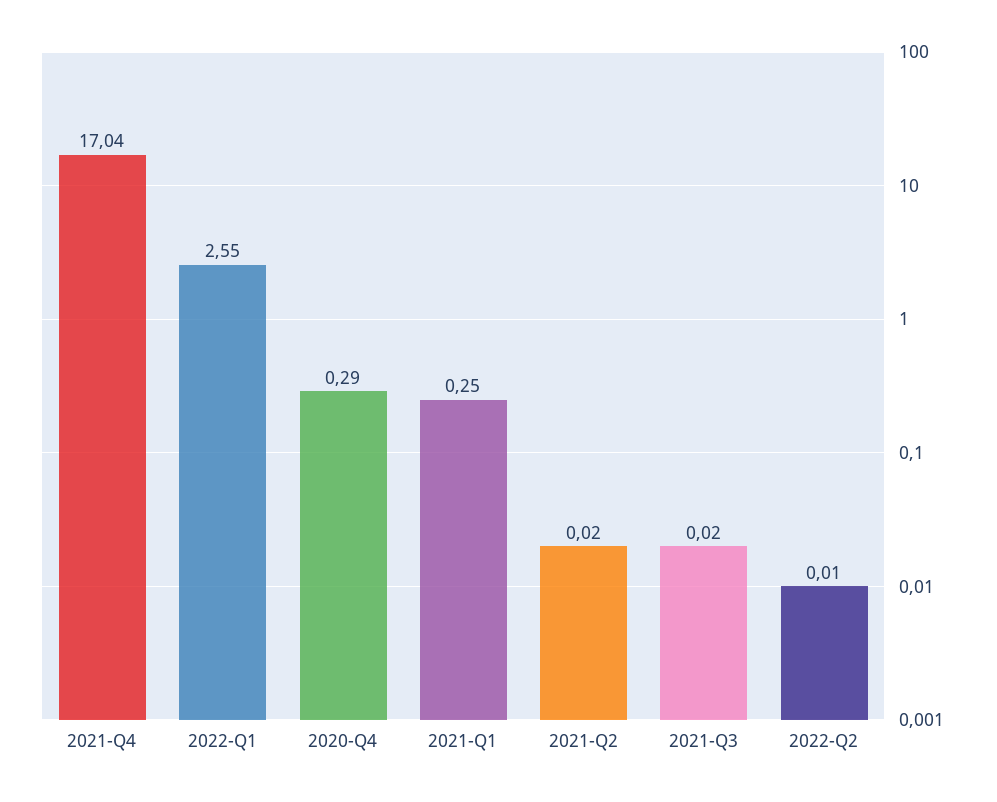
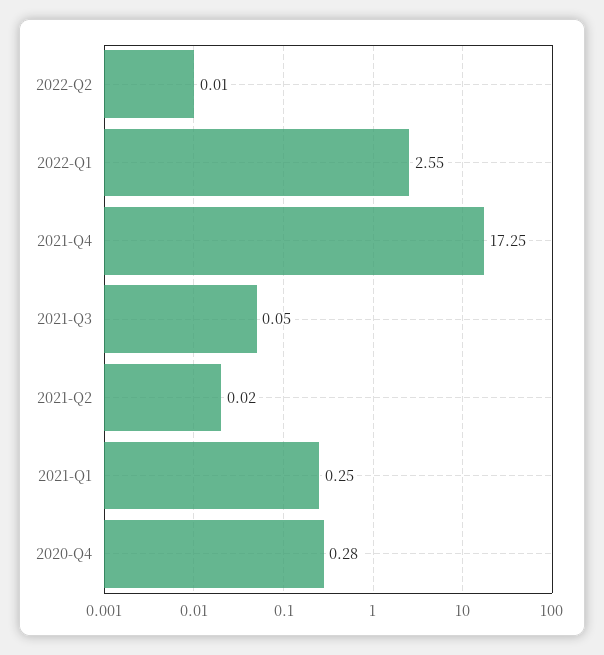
2021-Q4: 17.04 -> 17.25
2020-Q4: 0.29 -> 0.28
2021-Q3: 0.02 -> 0.05

